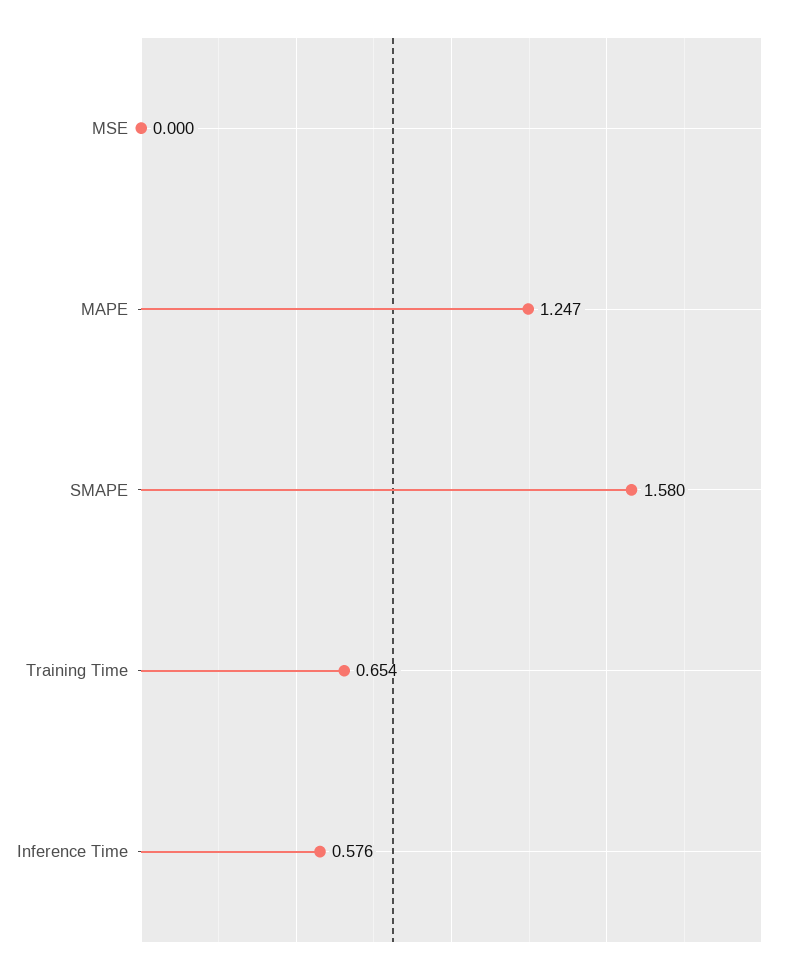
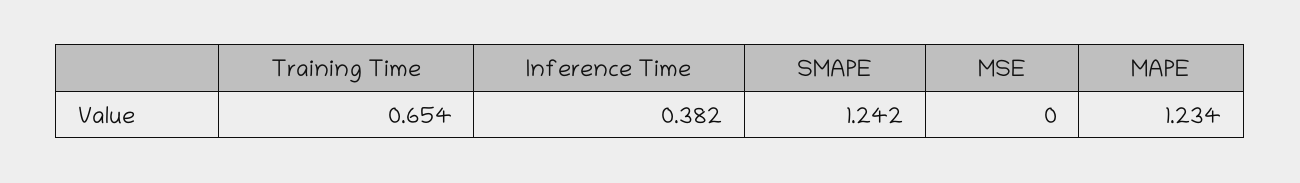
MAPE: 1.247 -> 1.234
SMAPE: 1.58 -> 1.242
Inference Time: 0.576 -> 0.382

